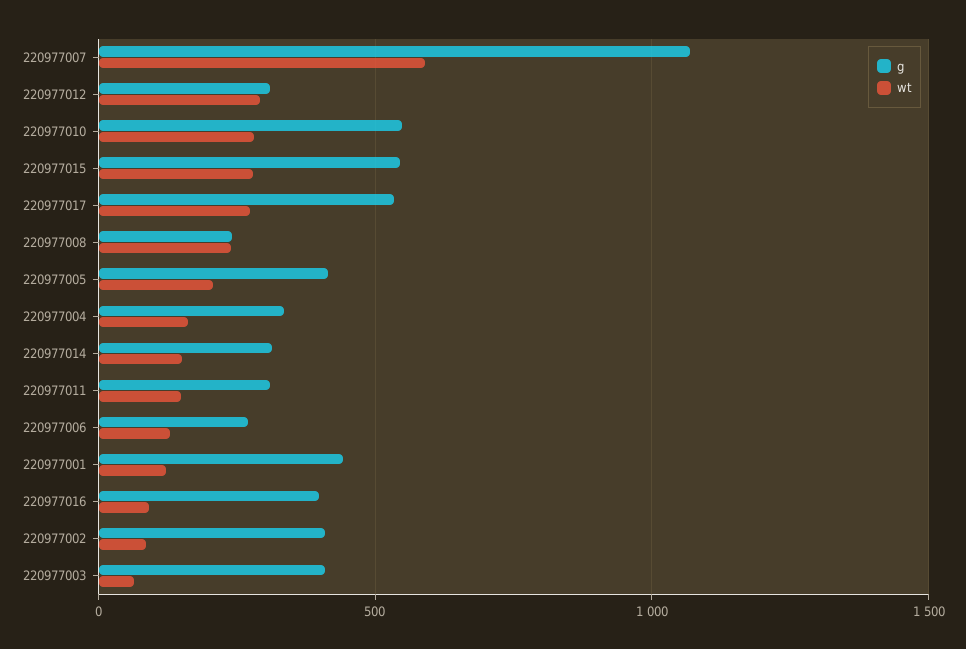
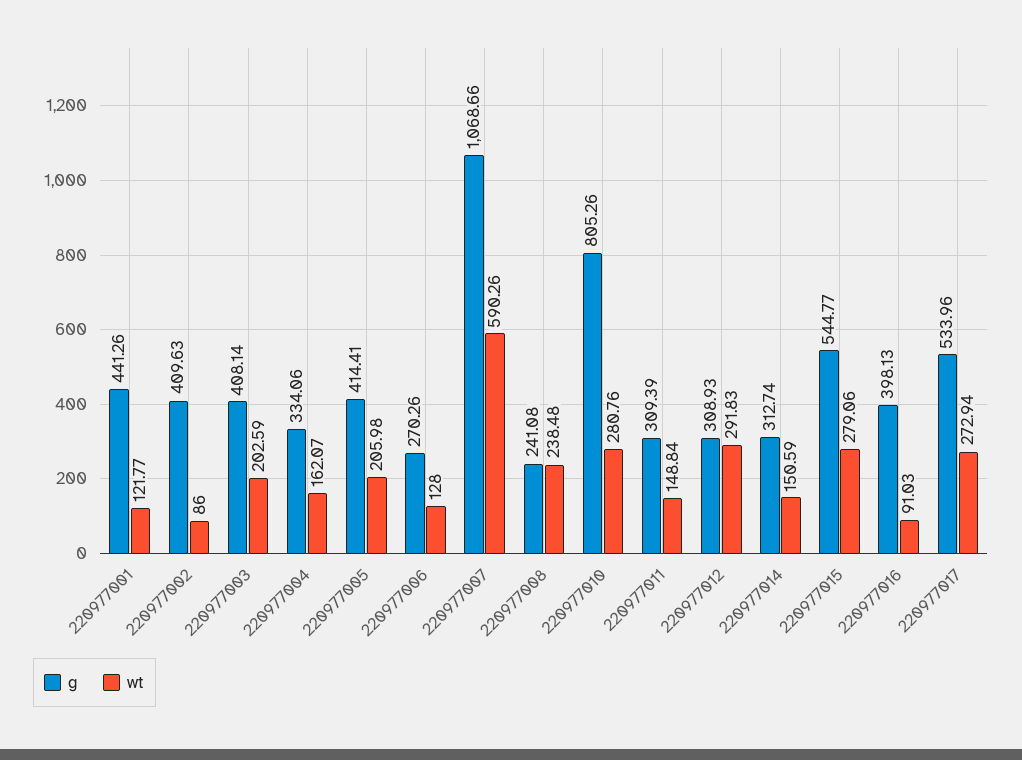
g, 220977010: 550 -> 805.26
wt, 220977003: 50 -> 202.59

